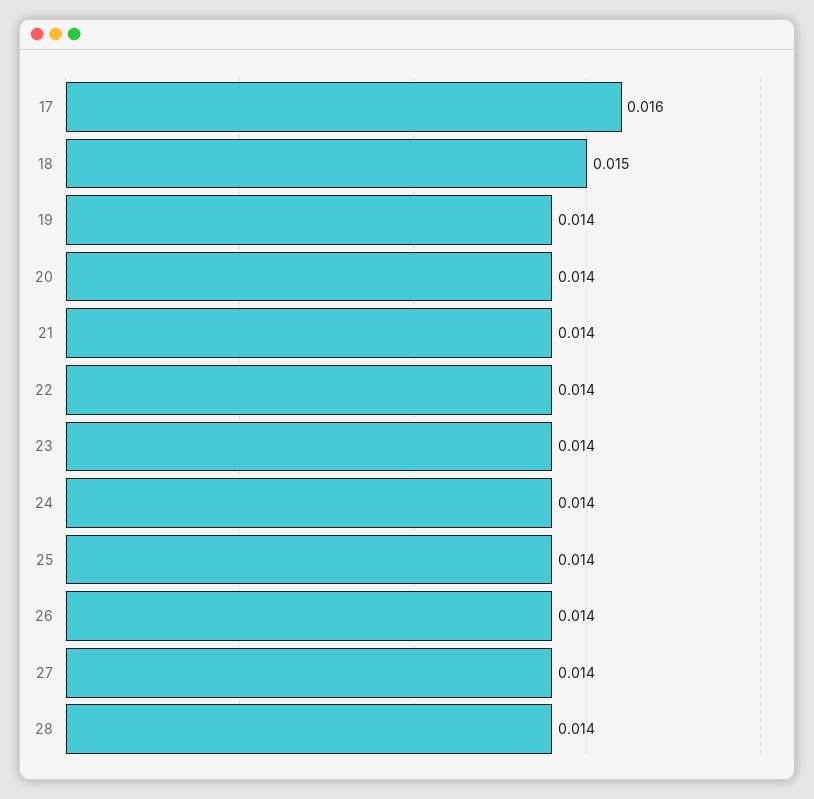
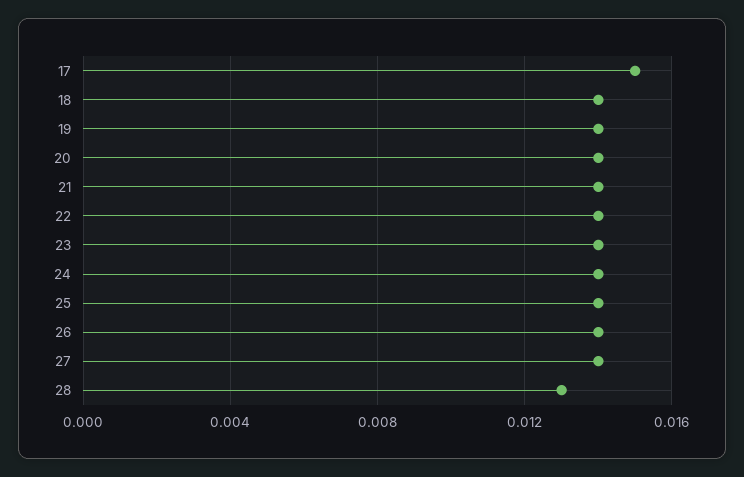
17: 0.016 -> 0.015
18: 0.015 -> 0.014
28: 0.014 -> 0.013

